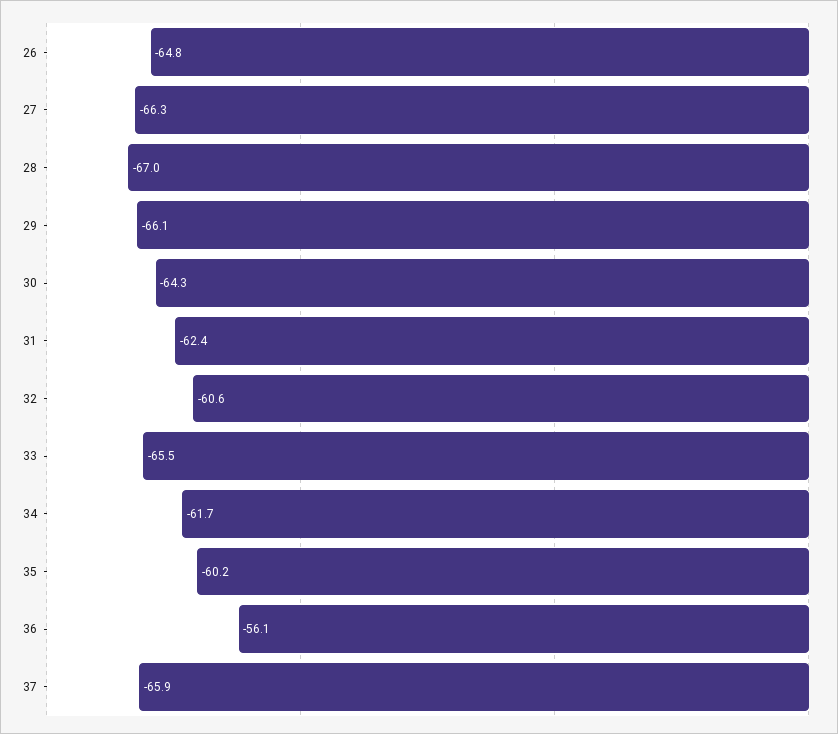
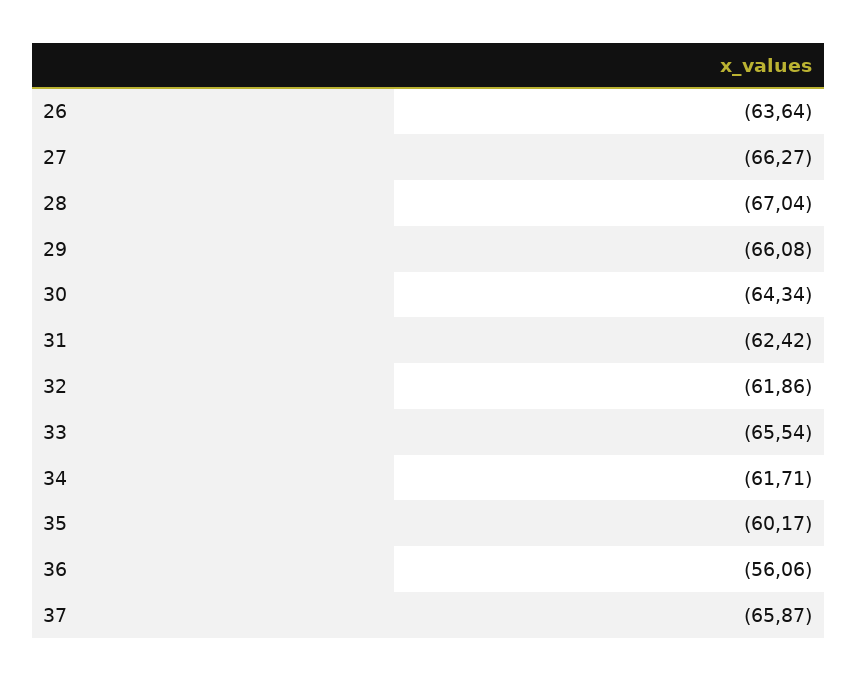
26: -64.8 -> -63.64
32: -60.6 -> -61.86

